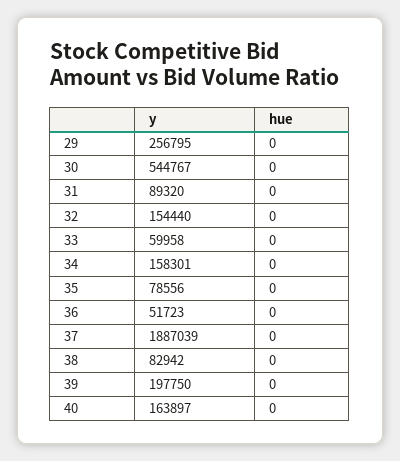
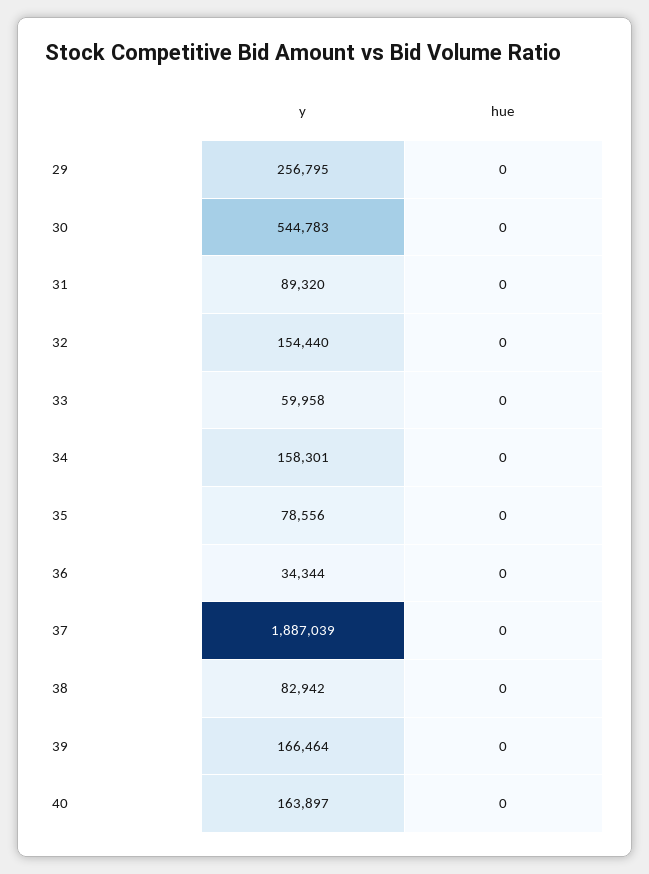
y, 30: 544767 -> 544783
y, 36: 51723 -> 34344
y, 39: 197750 -> 166464

